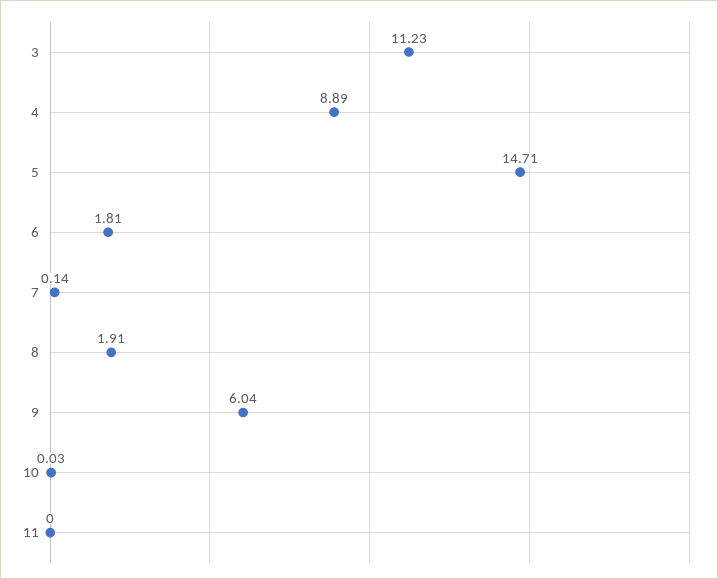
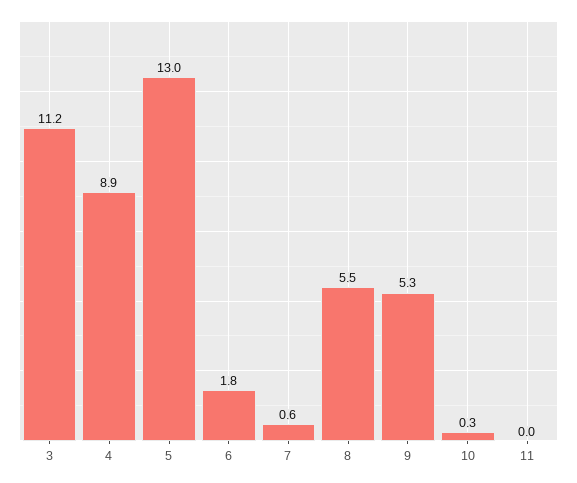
5: 14.71 -> 13
7: 0.14 -> 0.6
8: 1.91 -> 5.5
9: 6.04 -> 5.3
10: 0.03 -> 0.3

